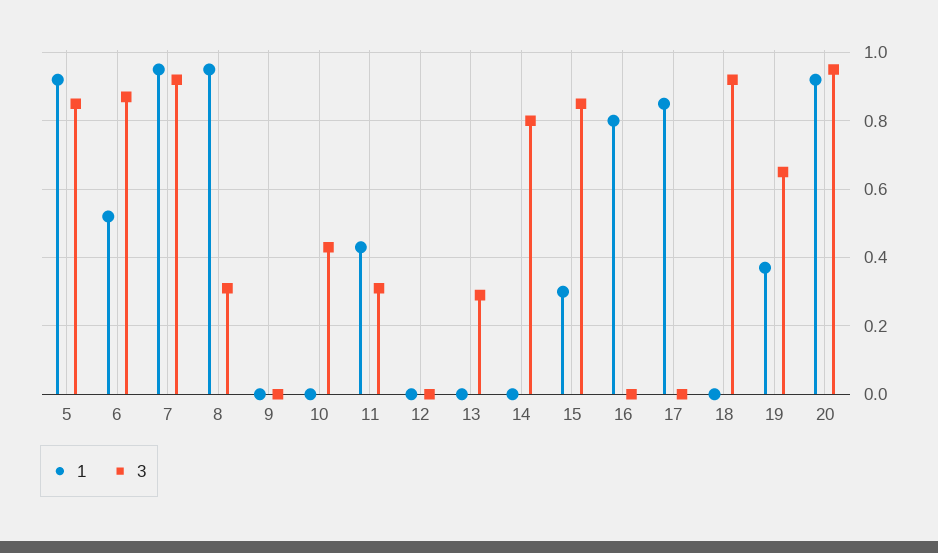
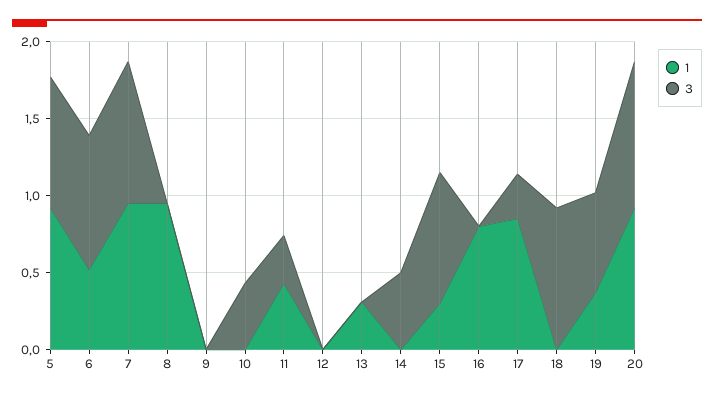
3, 8: 0.3 -> 0
1, 13: 0 -> 0.3
3, 13: 0.3 -> 0
3, 14: 0.8 -> 0.5
3, 17: 0 -> 0.3

